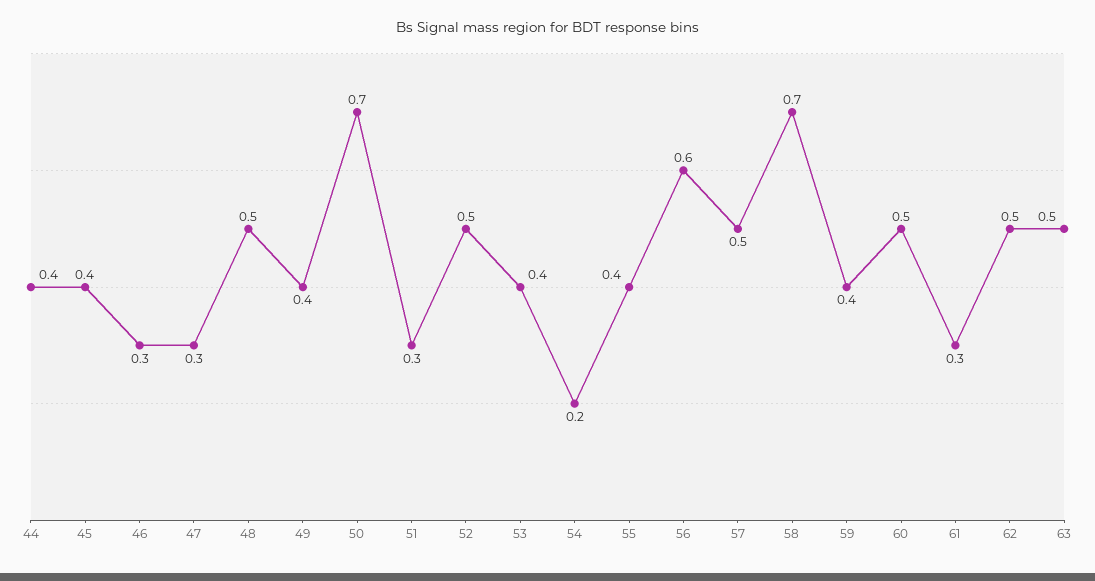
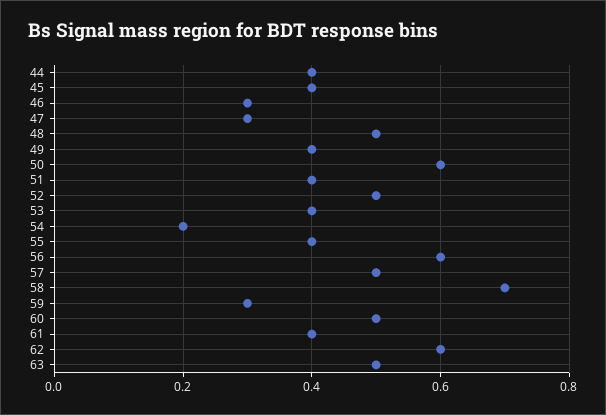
50: 0.7 -> 0.6
51: 0.3 -> 0.4
59: 0.4 -> 0.3
61: 0.3 -> 0.4
62: 0.5 -> 0.6

